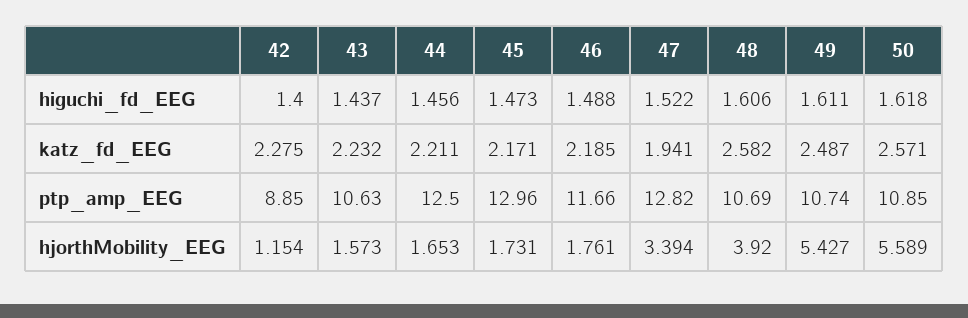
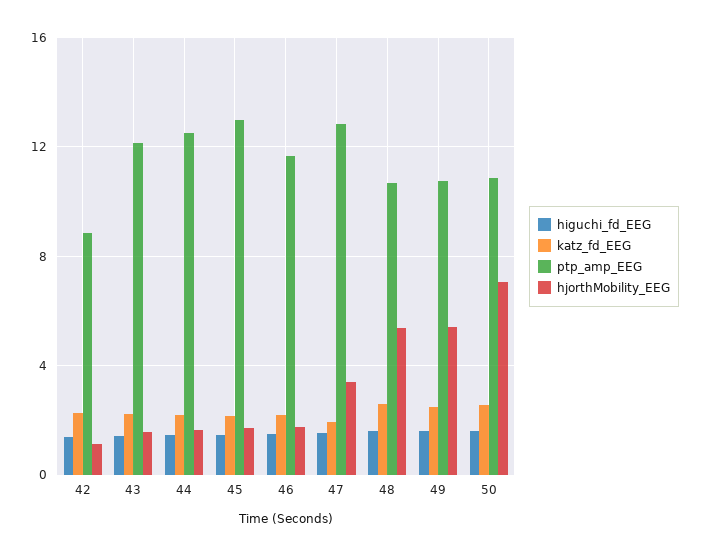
ptp_amp_EEG, 43: 10.63 -> 12
hjorthMobility_EEG, 48: 3.92 -> 5.5
hjorthMobility_EEG, 50: 5.589 -> 7

